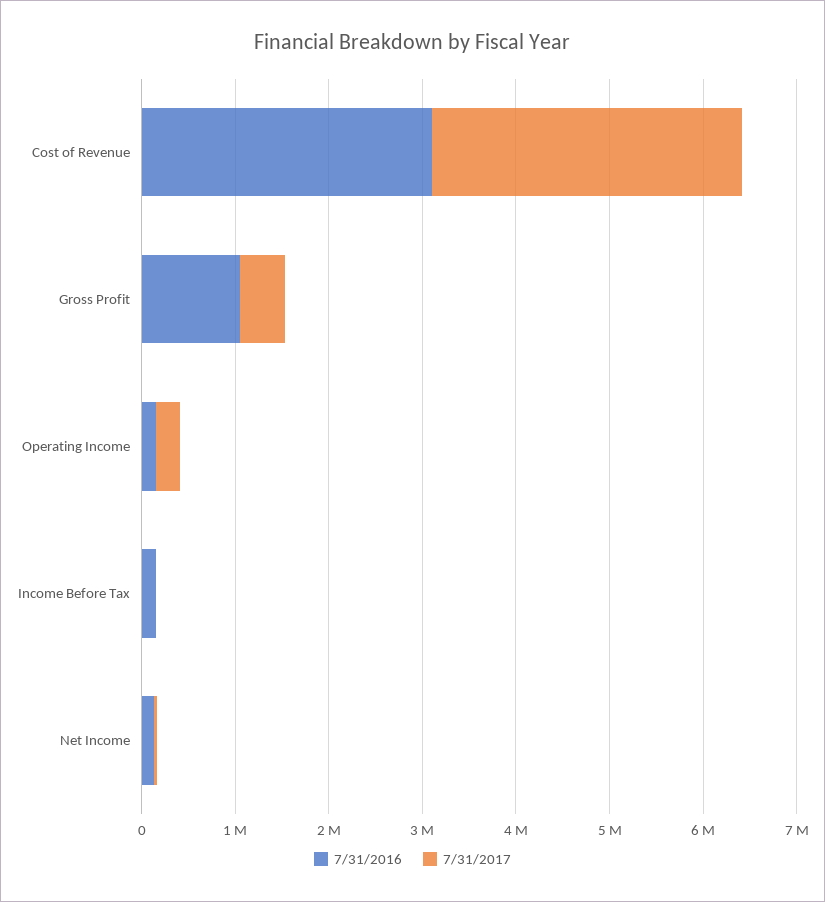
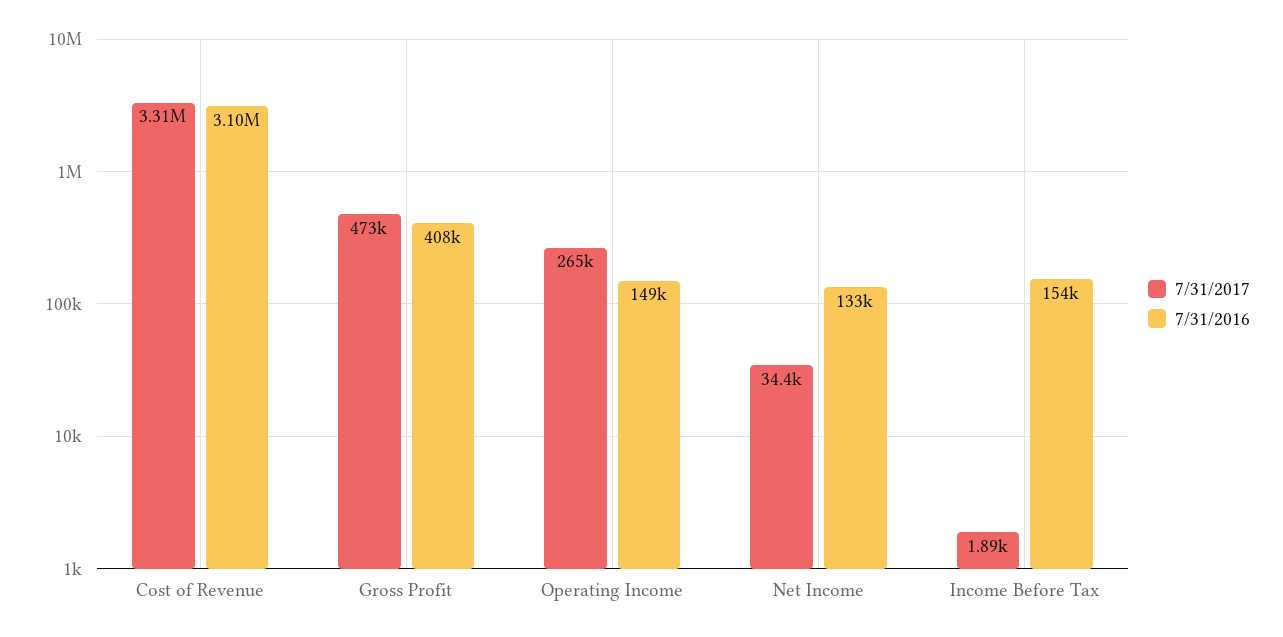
7/31/2016, Gross Profit: 1000000 -> 408000

